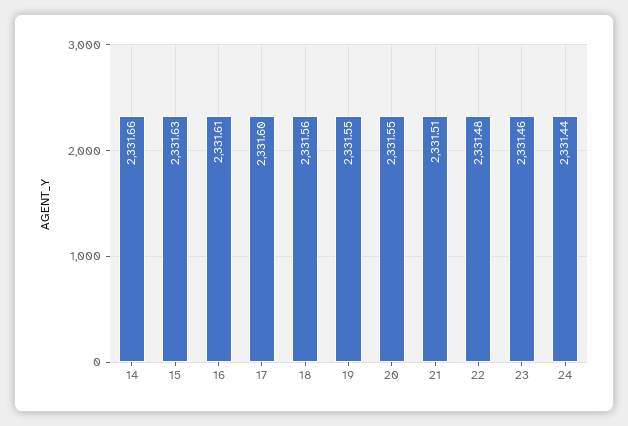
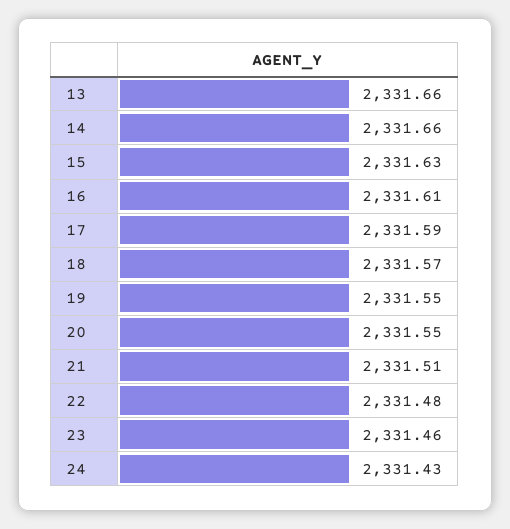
17: 2331.6 -> 2331.59
18: 2331.56 -> 2331.57
24: 2331.44 -> 2331.43
13: none -> 2331.66

